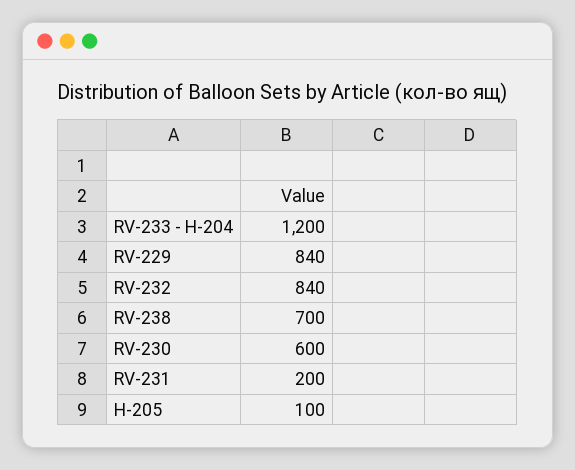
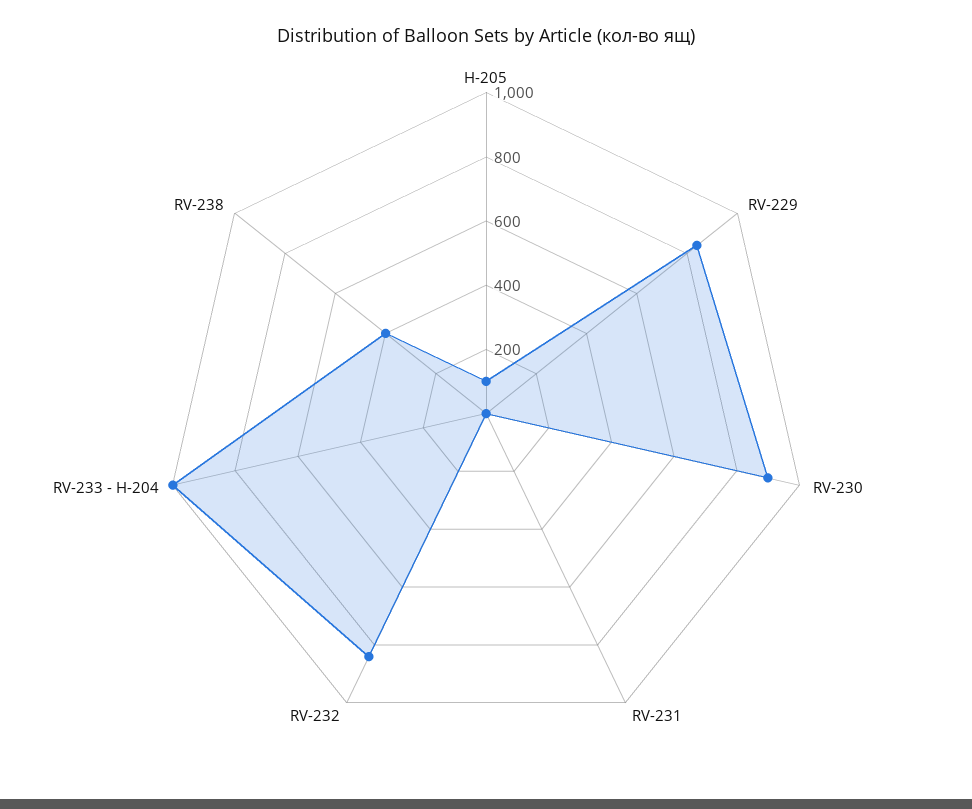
RV-233 - H-204: 1200 -> 1000
RV-238: 700 -> 400
RV-230: 600 -> 900
RV-231: 200 -> 0

